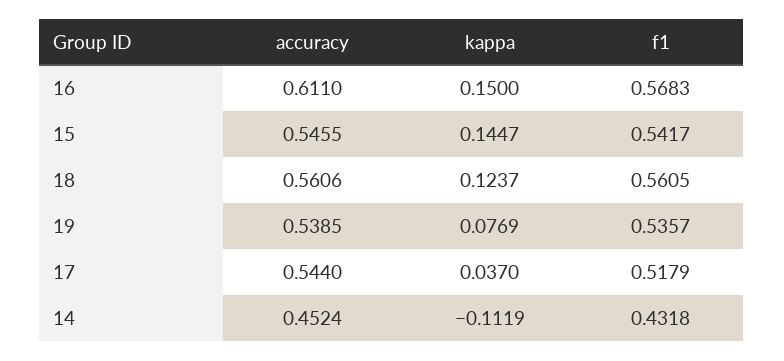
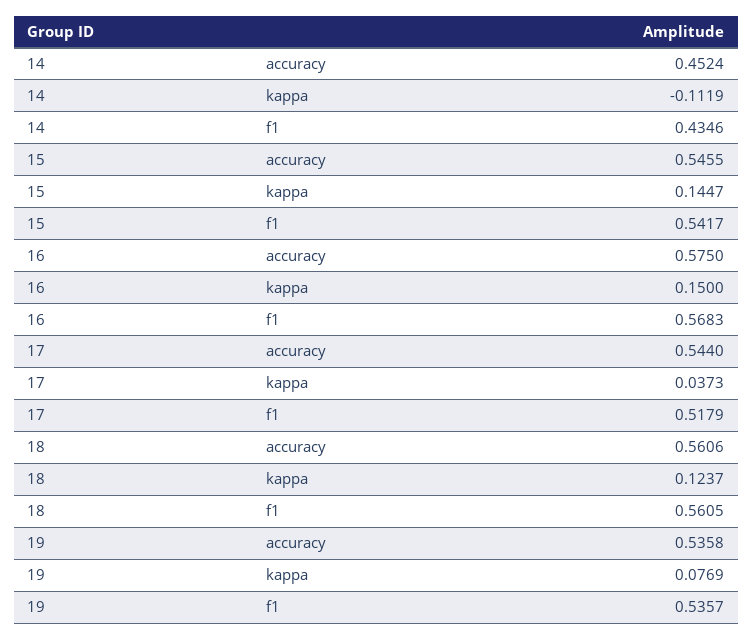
accuracy, 16: 0.611 -> 0.575
accuracy, 19: 0.5385 -> 0.5358
kappa, 17: 0.037 -> 0.0373
f1, 14: 0.4318 -> 0.4346

